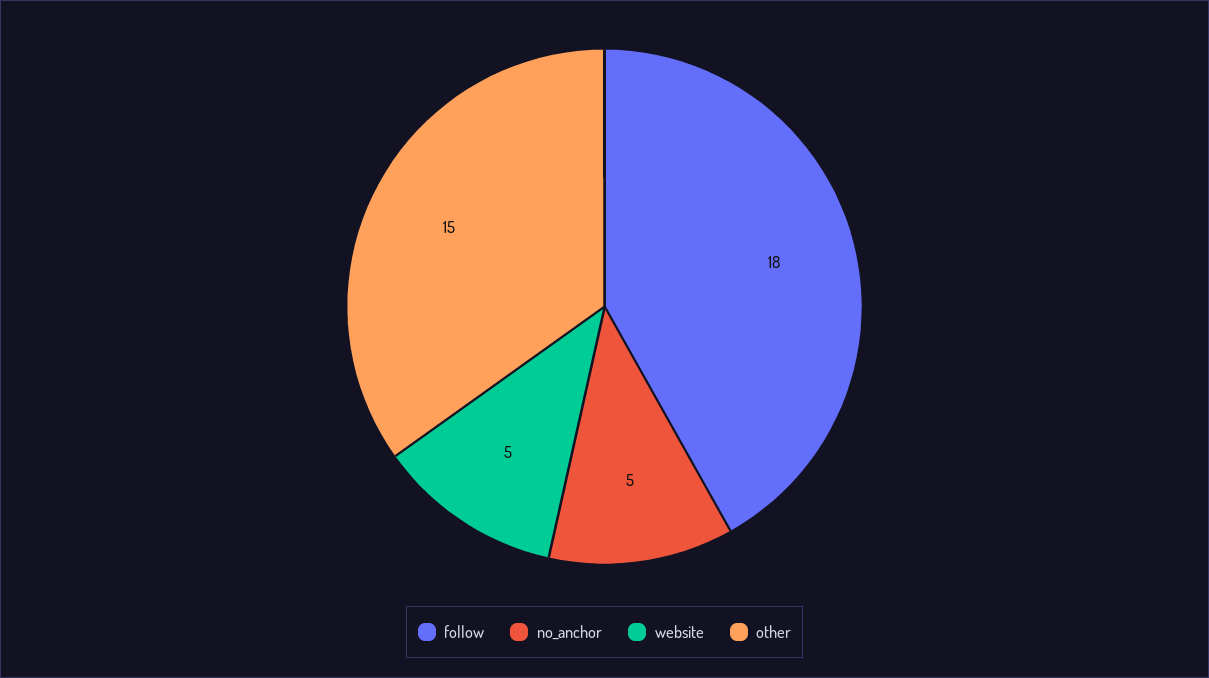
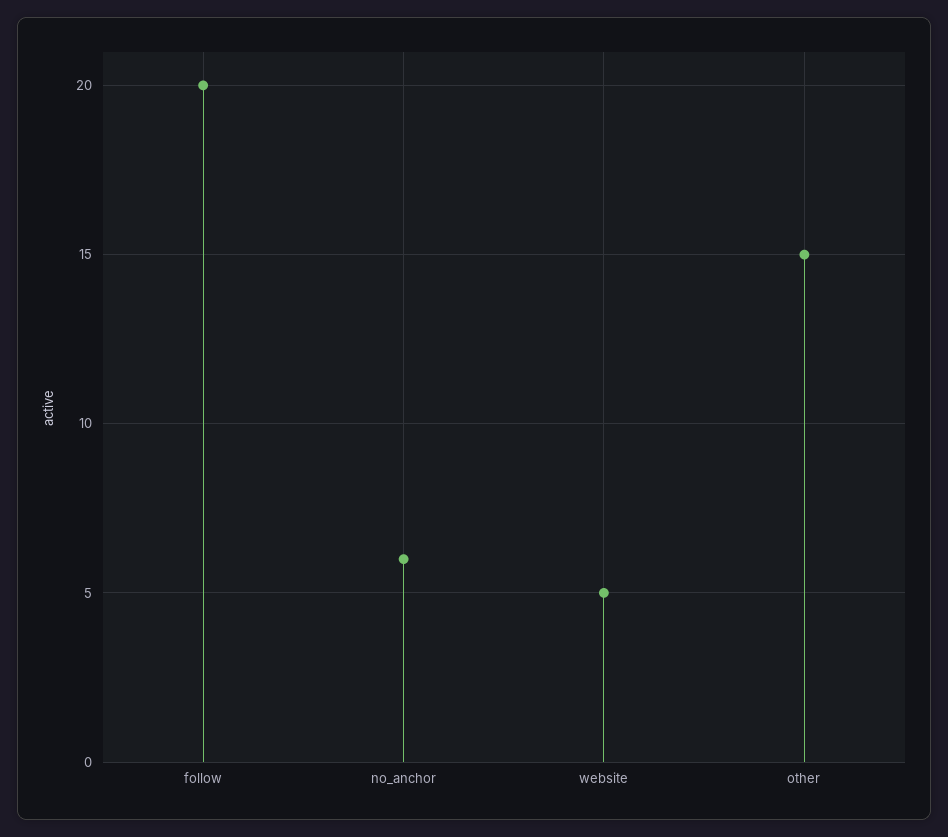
follow: 18 -> 20
no_anchor: 5 -> 6

